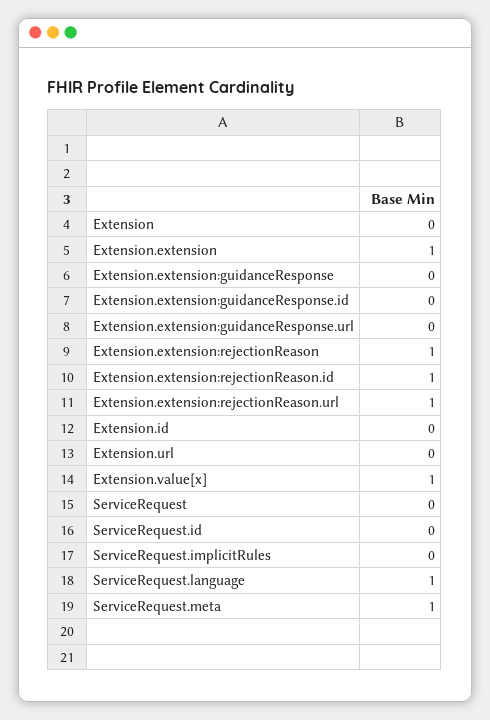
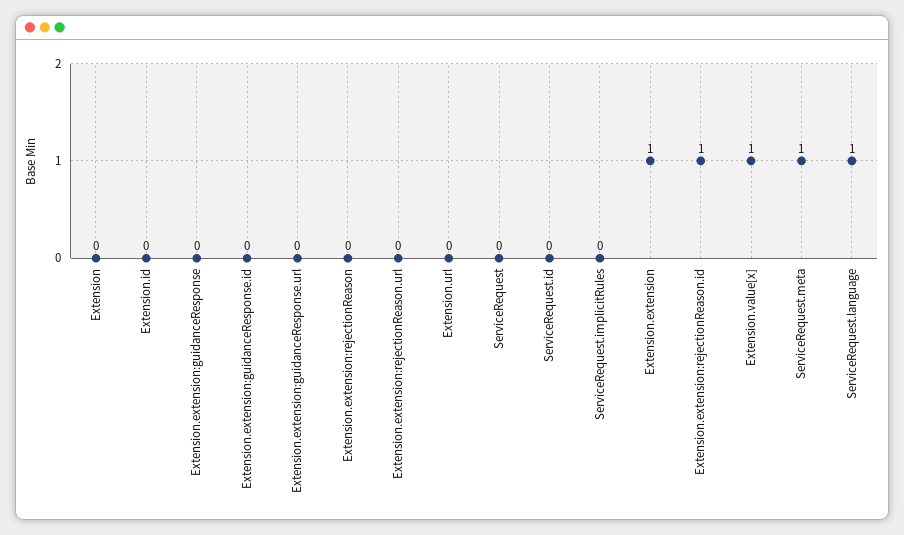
Extension.extension:rejectionReason: 1 -> 0
Extension.extension:rejectionReason.url: 1 -> 0

